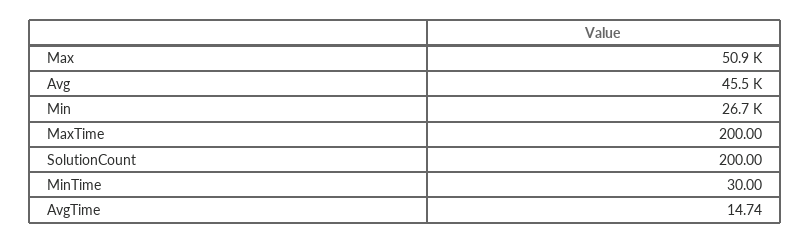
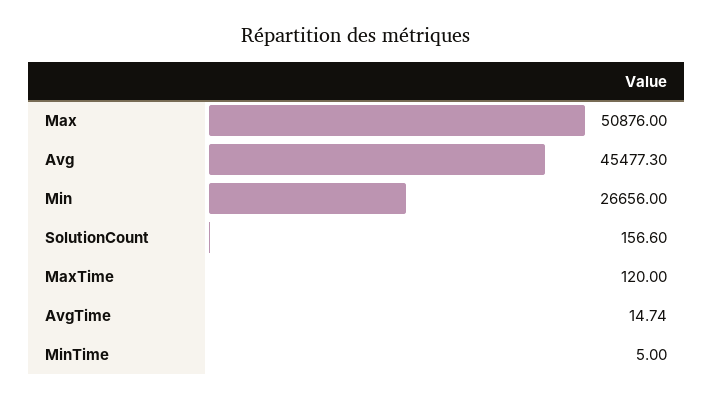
MaxTime: 200 -> 120
SolutionCount: 200 -> 156.6
MinTime: 30 -> 5

